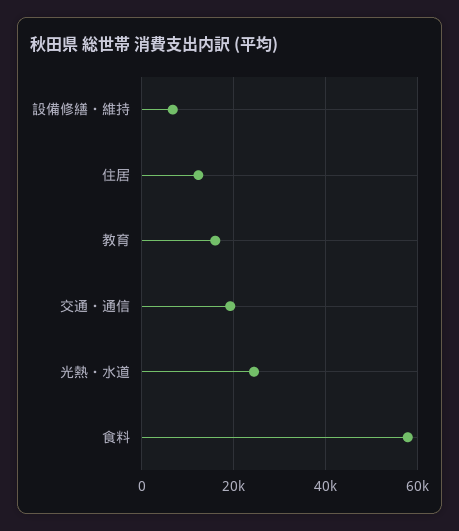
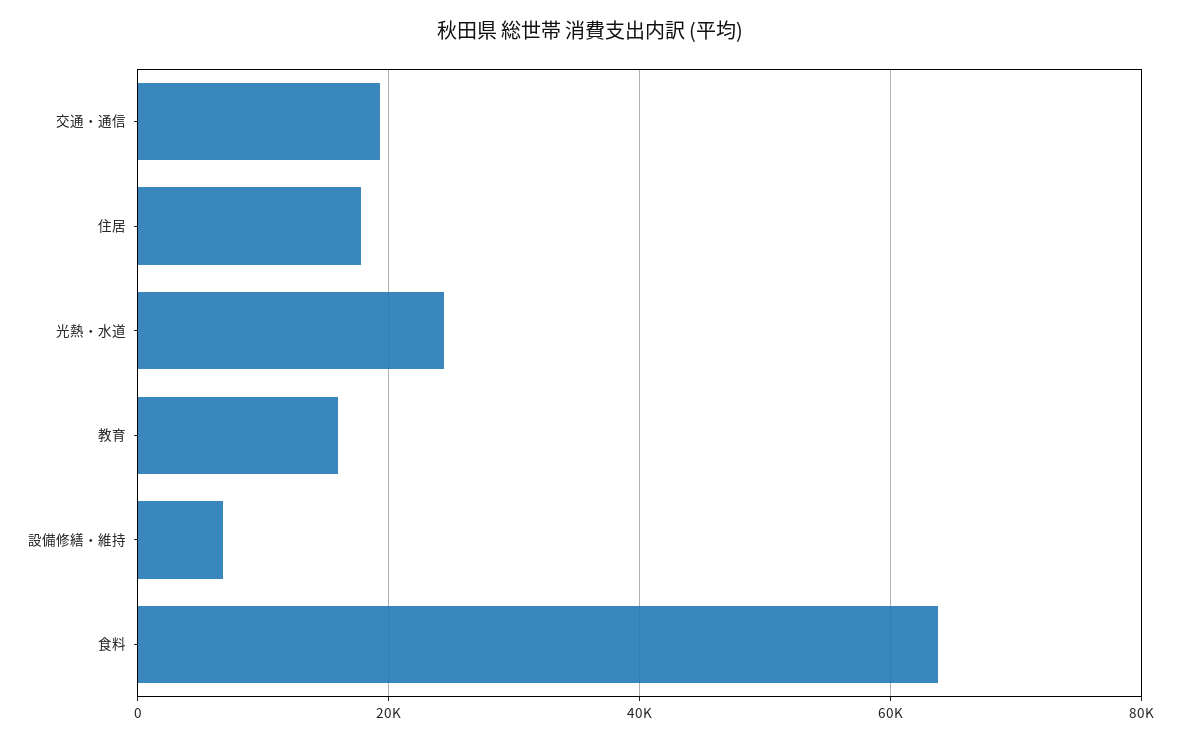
住居: 12000 -> 18000
食料: 58000 -> 64000

